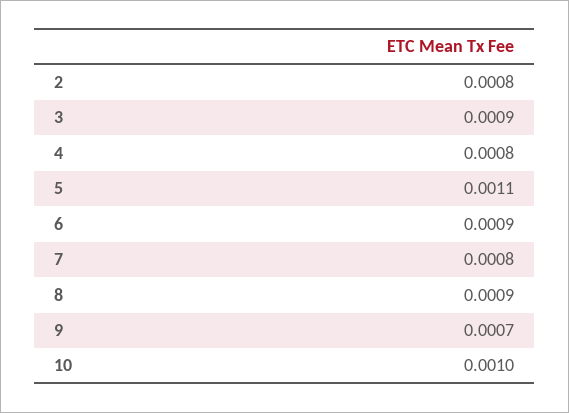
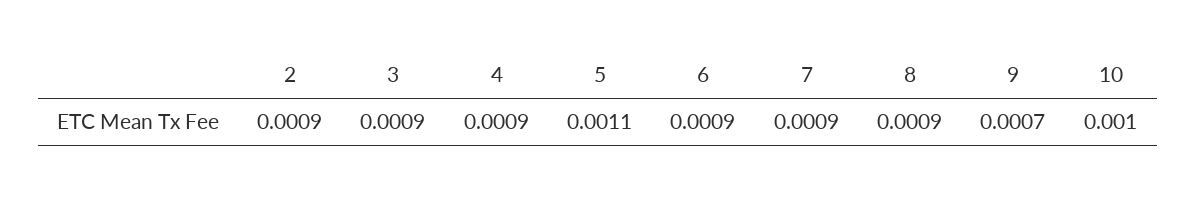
2: 0.0008 -> 0.0009
4: 0.0008 -> 0.0009
7: 0.0008 -> 0.0009

